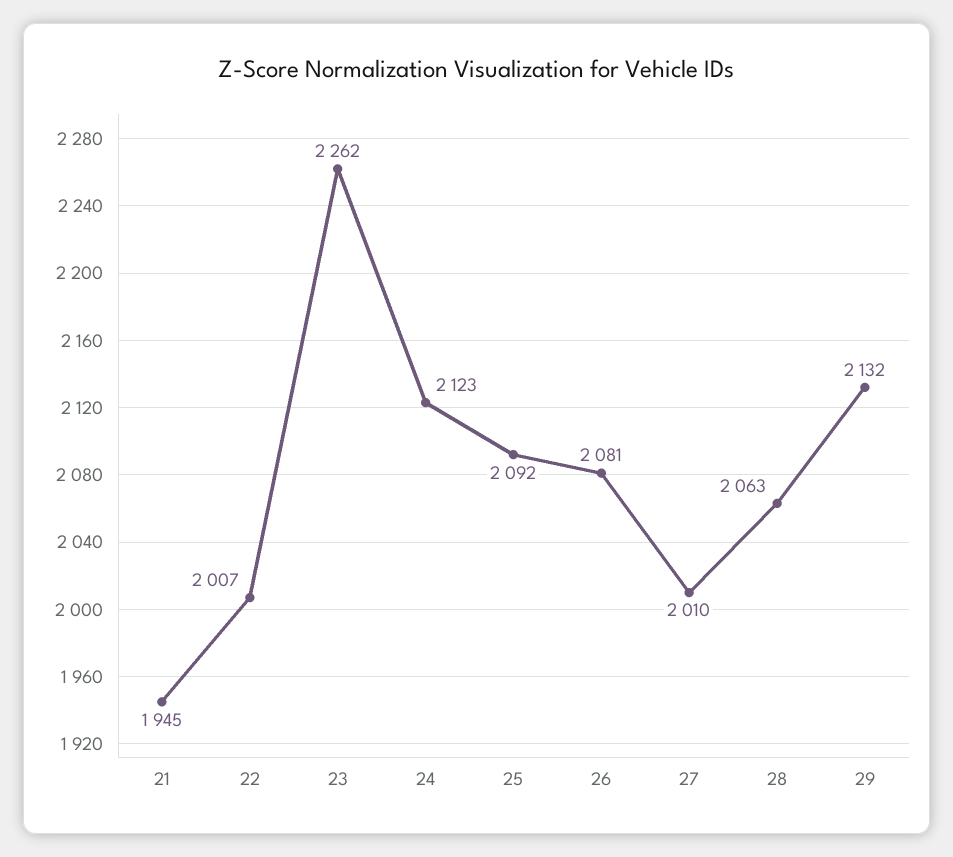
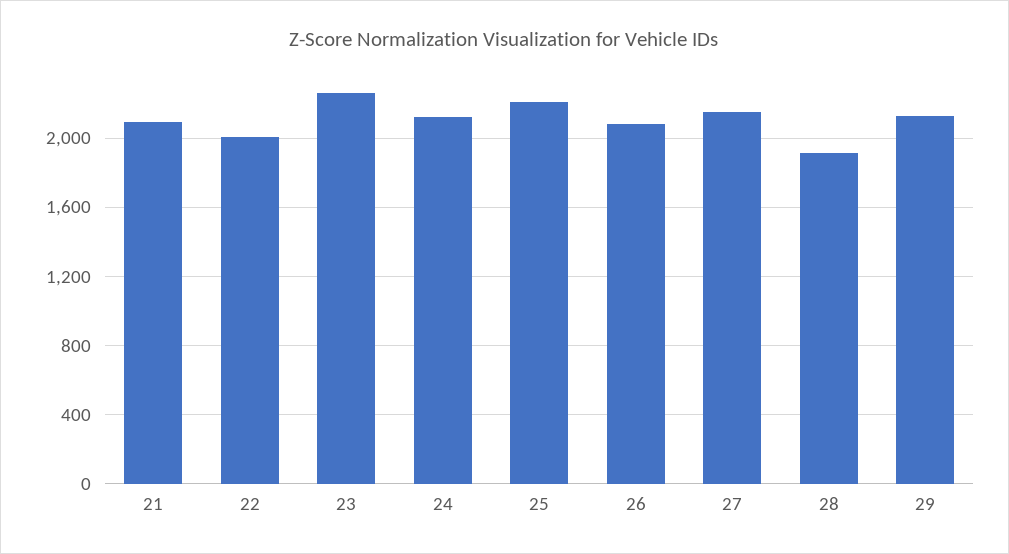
21: 1945 -> 2100
25: 2092 -> 2200
27: 2010 -> 2150
28: 2063 -> 1900

